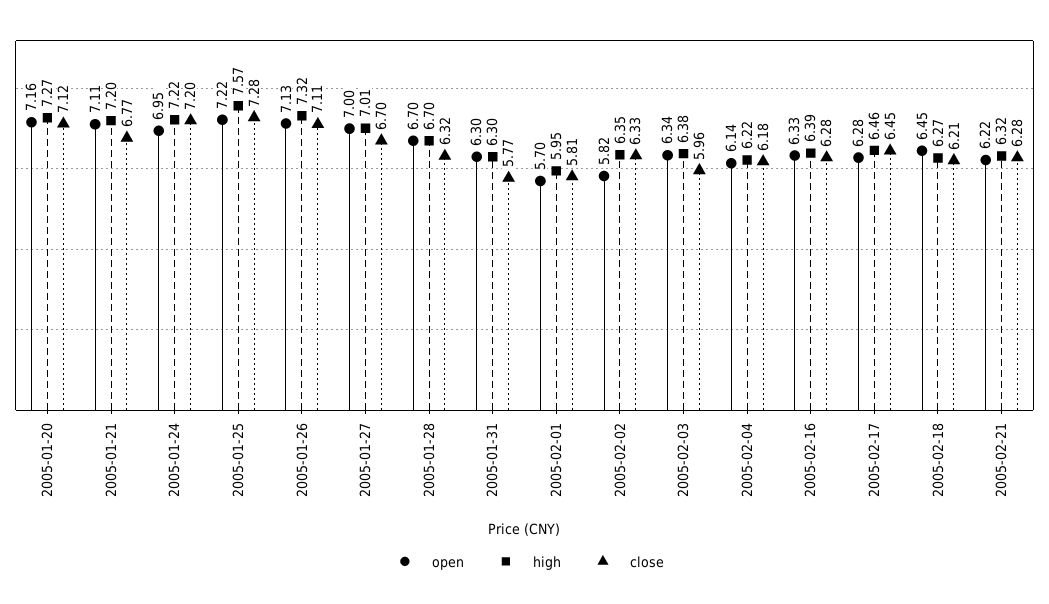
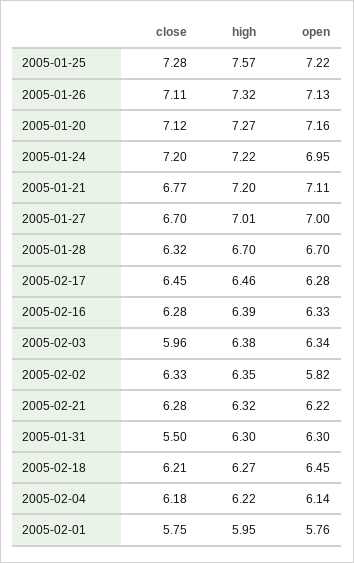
close, 2005-01-31: 5.77 -> 5.5
open, 2005-02-01: 5.7 -> 5.76
close, 2005-02-01: 5.81 -> 5.75

